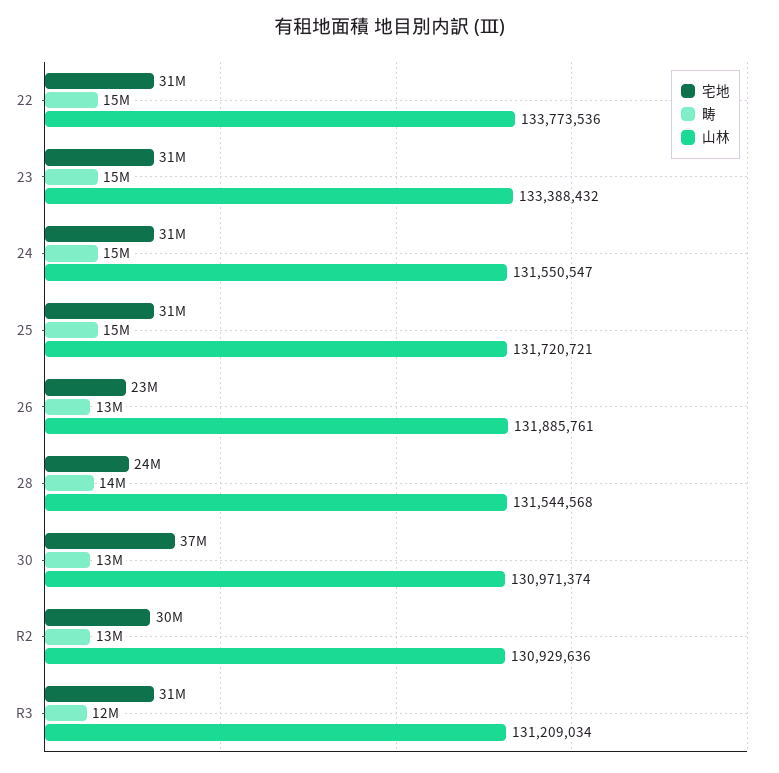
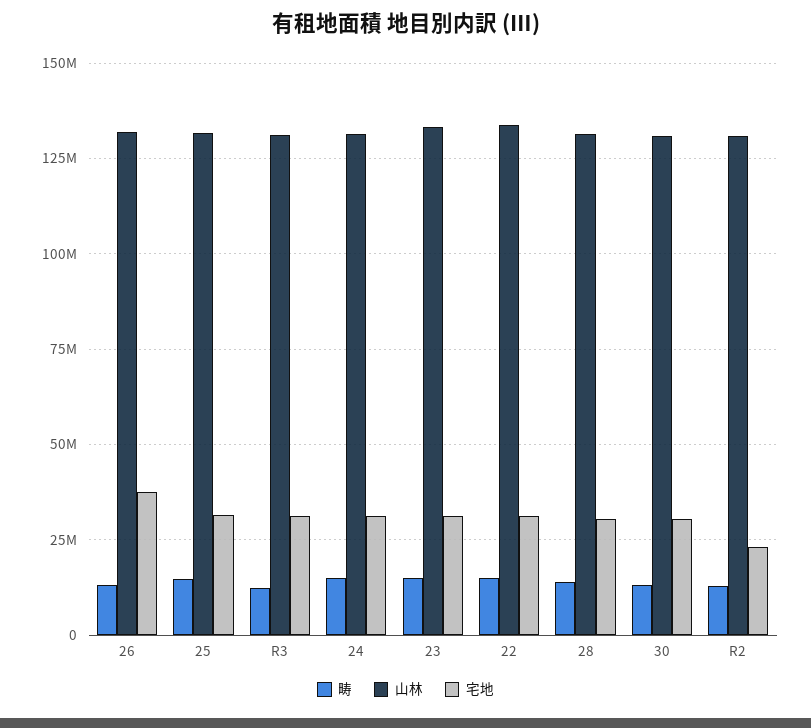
宅地, 26: 23000000 -> 37500000
宅地, 28: 24000000 -> 30000000
宅地, 30: 37000000 -> 30000000
宅地, R2: 30000000 -> 22500000

